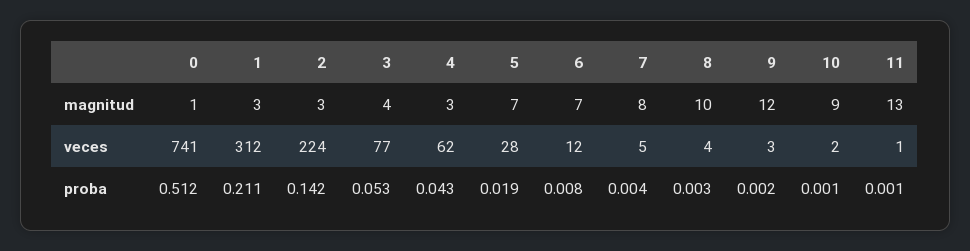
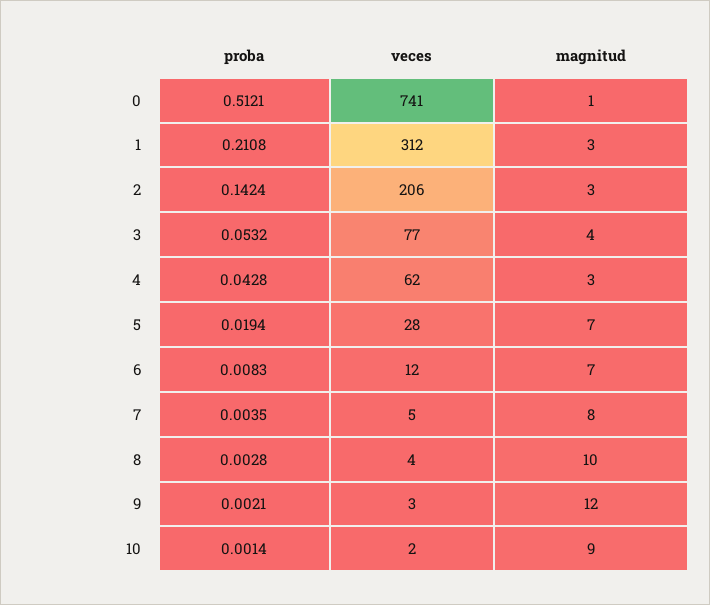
11, magnitud: 13 -> none
2, veces: 224 -> 206
11, veces: 1 -> none
11, proba: 0.001 -> none

